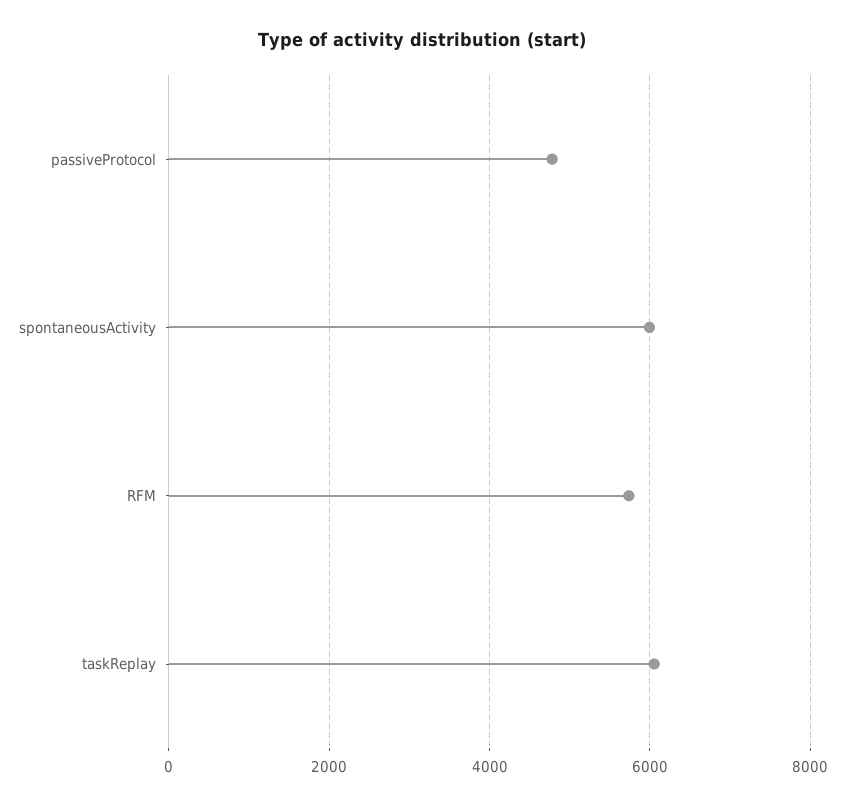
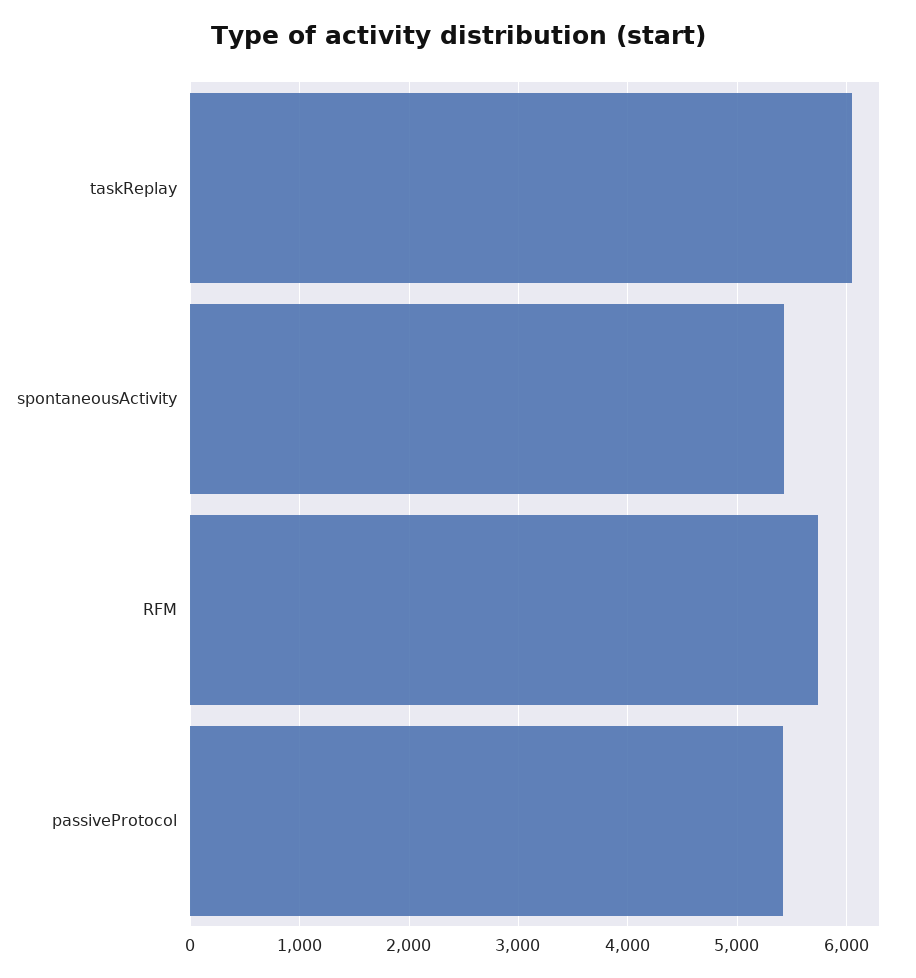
passiveProtocol: 4800 -> 5400
spontaneousActivity: 6000 -> 5400

